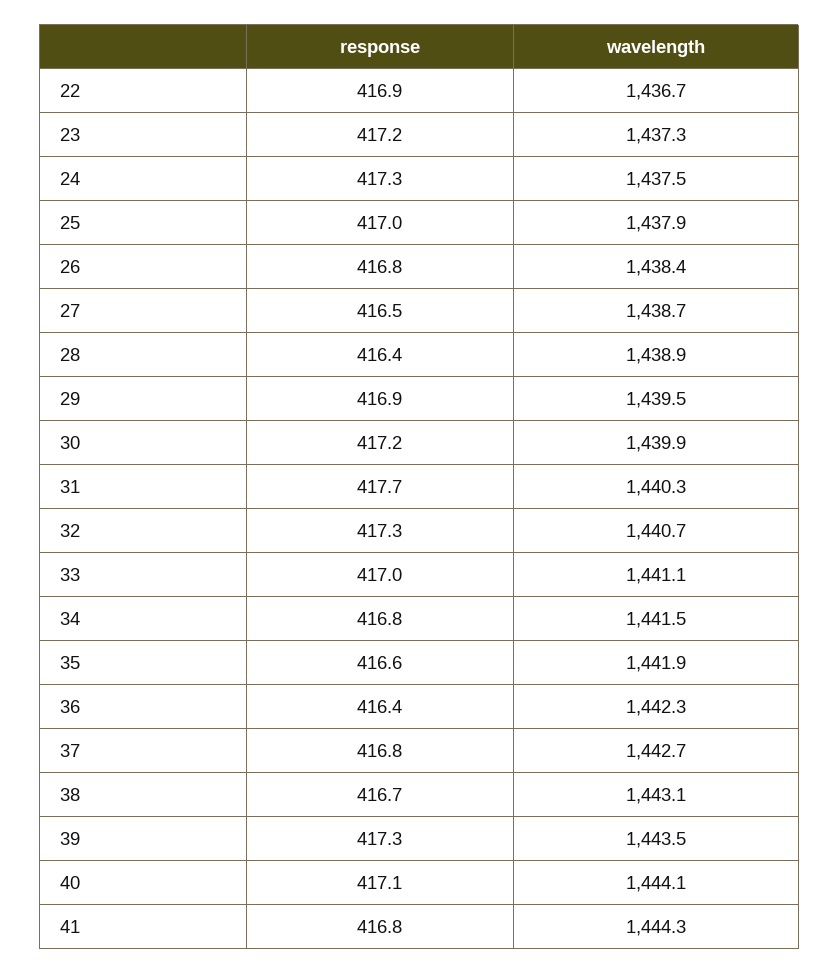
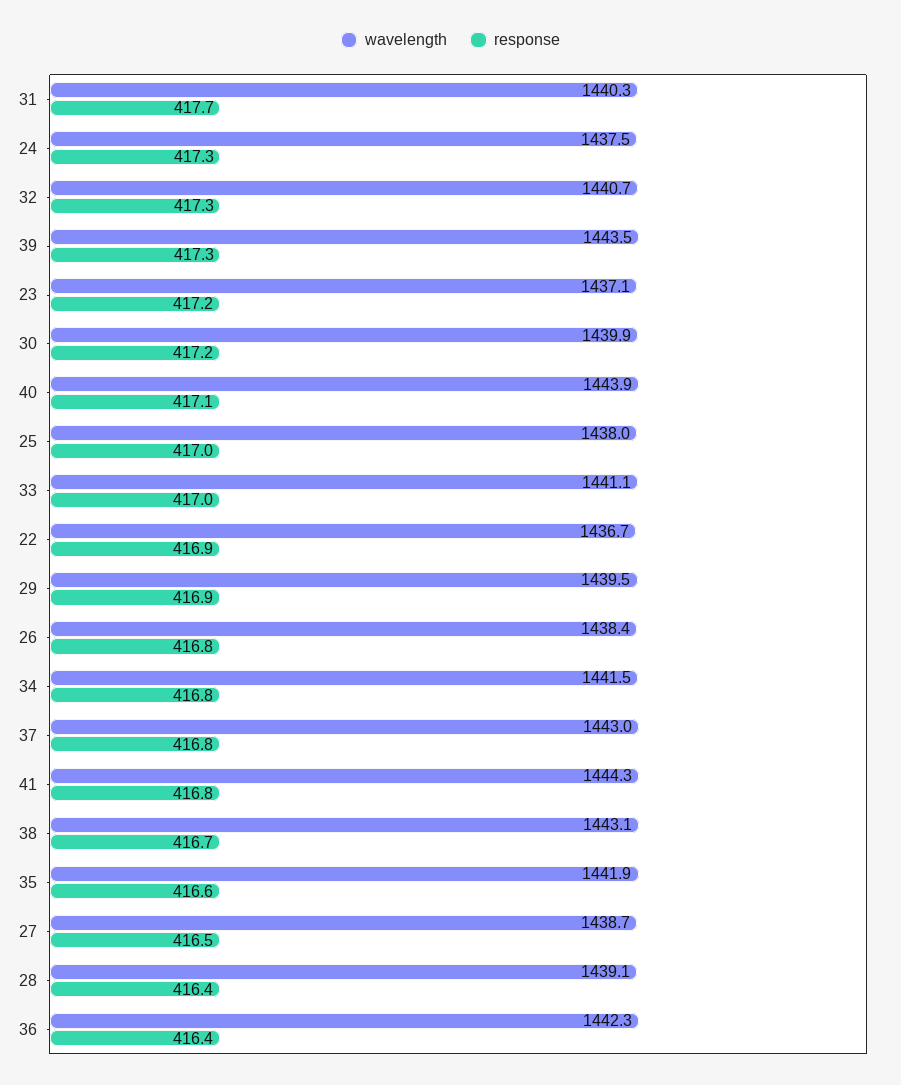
wavelength, 23: 1437.3 -> 1437.1
wavelength, 25: 1437.9 -> 1438
wavelength, 28: 1438.9 -> 1439.1
wavelength, 37: 1442.7 -> 1443
wavelength, 40: 1444.1 -> 1443.9

